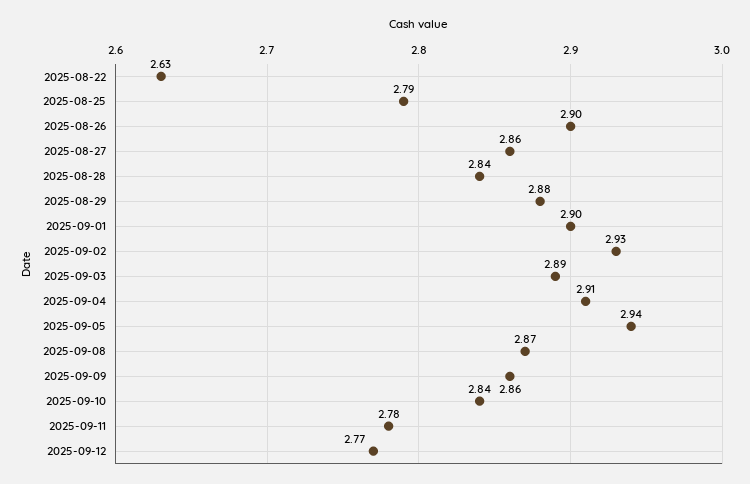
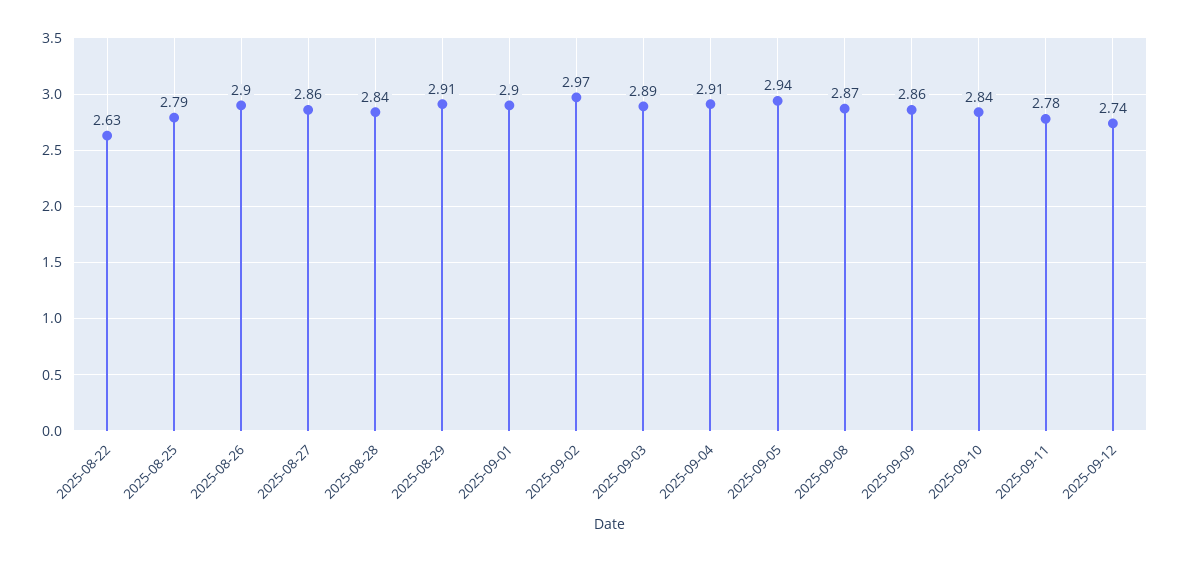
2025-08-29: 2.88 -> 2.91
2025-09-02: 2.93 -> 2.97
2025-09-12: 2.77 -> 2.74

